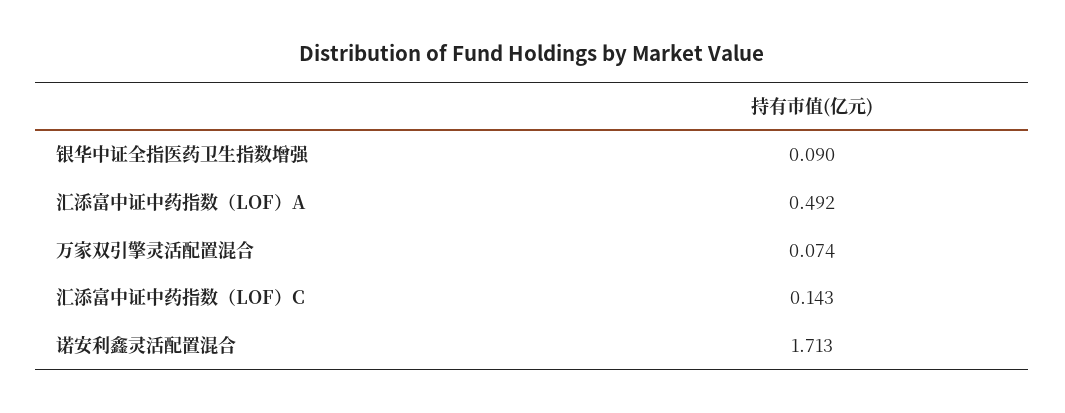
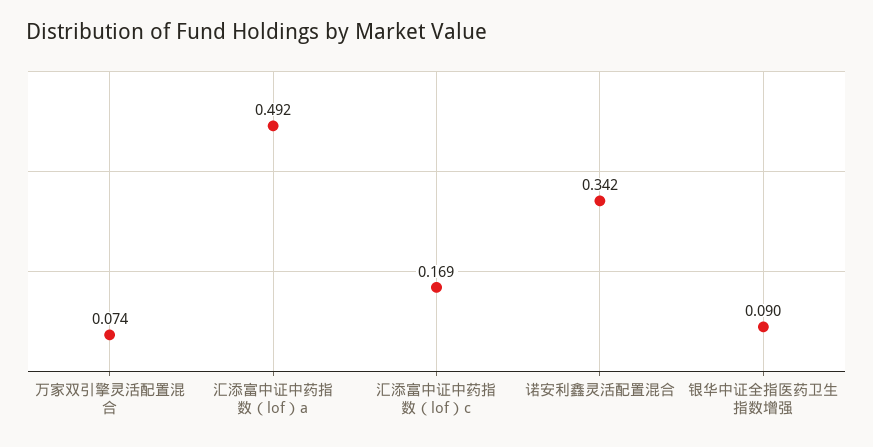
汇添富中证中药指数（LOF）C: 0.143 -> 0.169
诺安利鑫灵活配置混合: 1.713 -> 0.342

